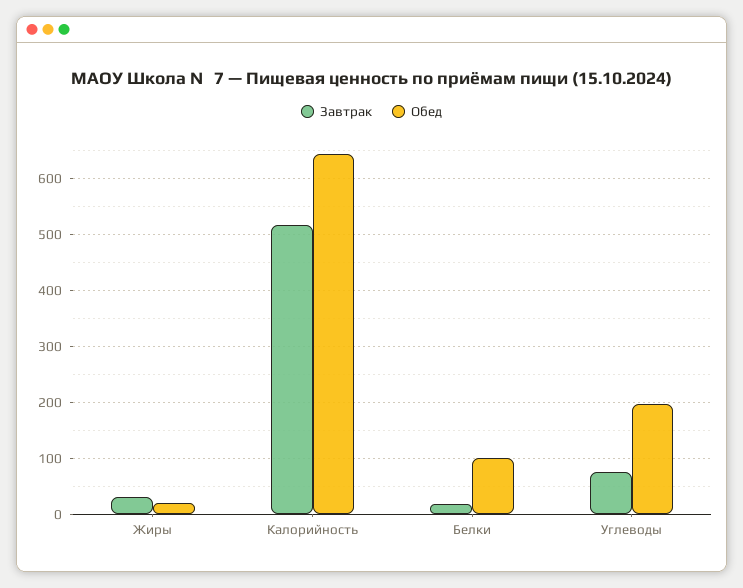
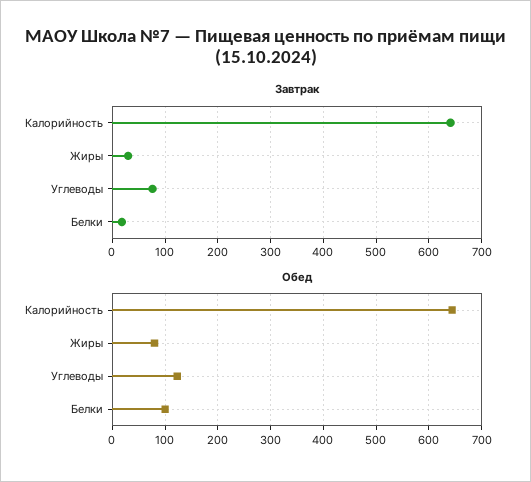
Обед, Жиры: 20 -> 80
Завтрак, Калорийность: 520 -> 640
Обед, Углеводы: 200 -> 120

